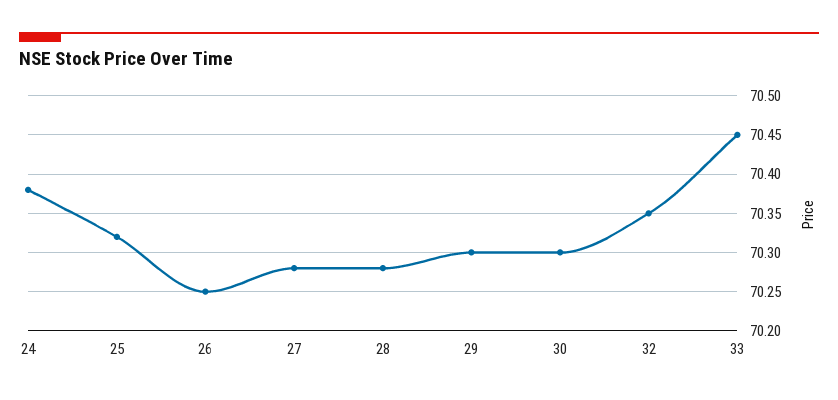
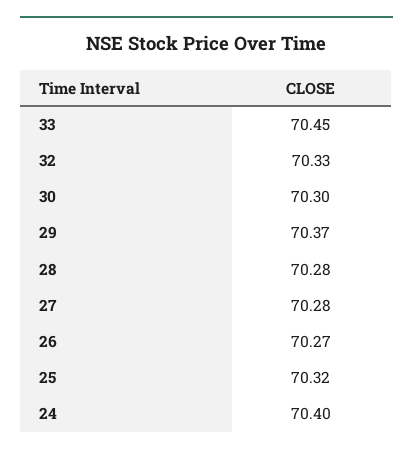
24: 70.38 -> 70.4
26: 70.25 -> 70.27
29: 70.3 -> 70.37
32: 70.35 -> 70.33

